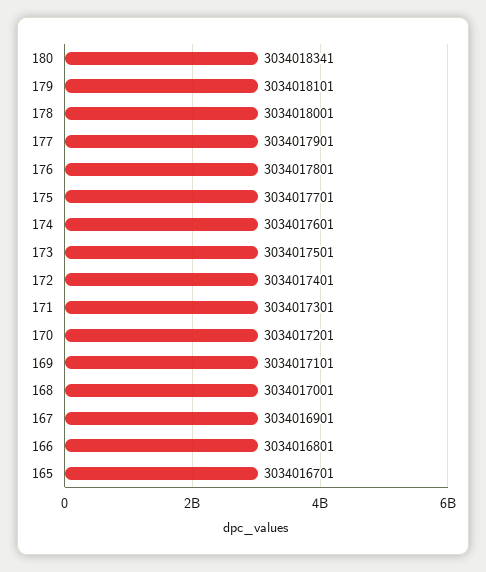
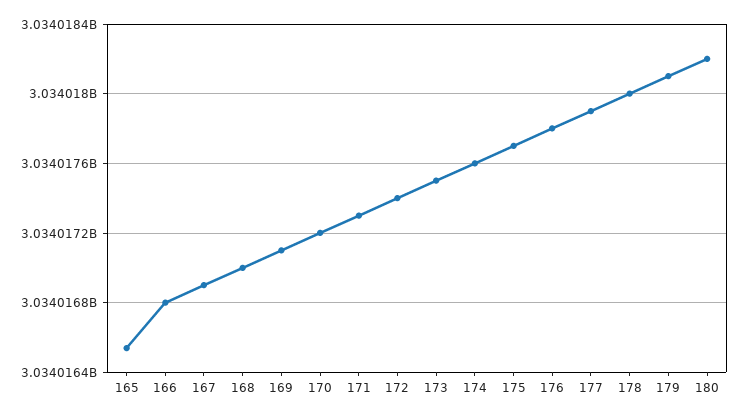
180: 3034018341 -> 3034018200
165: 3034016701 -> 3034016550

